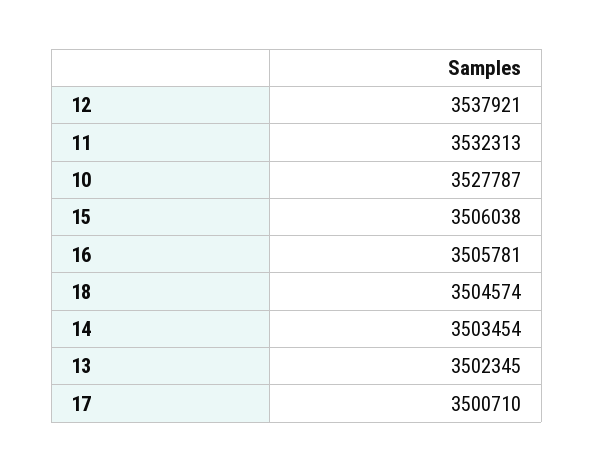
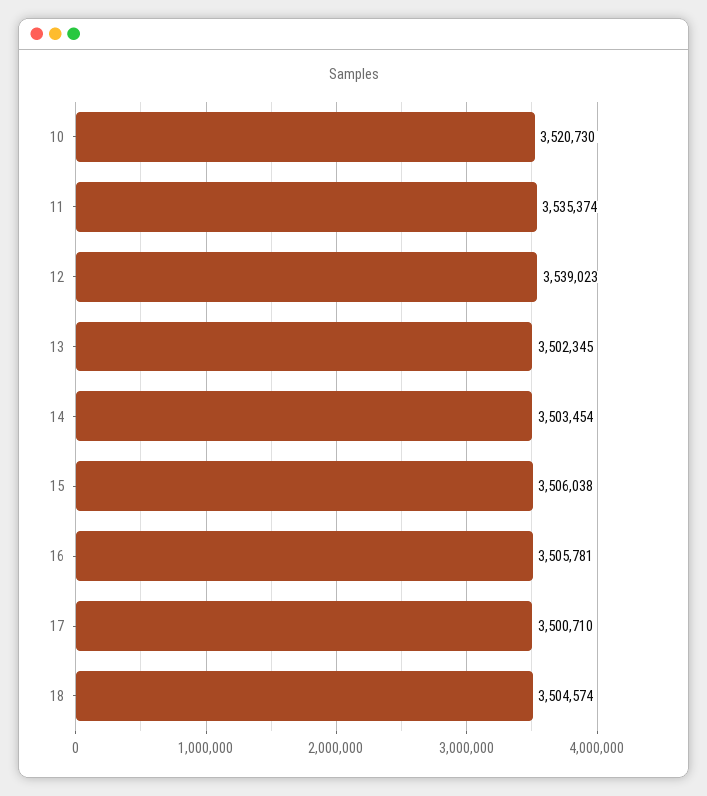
12: 3537921 -> 3539023
11: 3532313 -> 3535374
10: 3527787 -> 3520730

